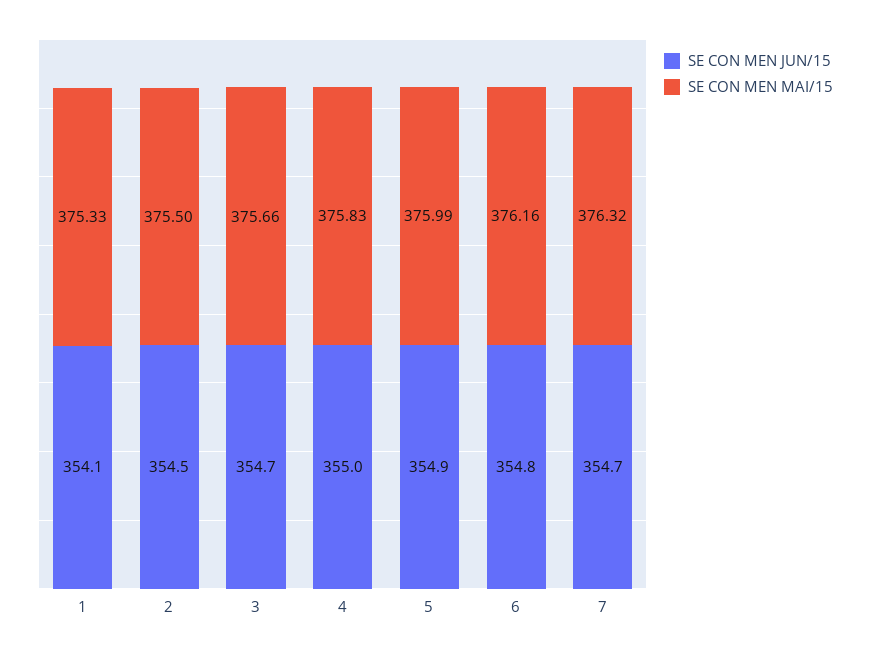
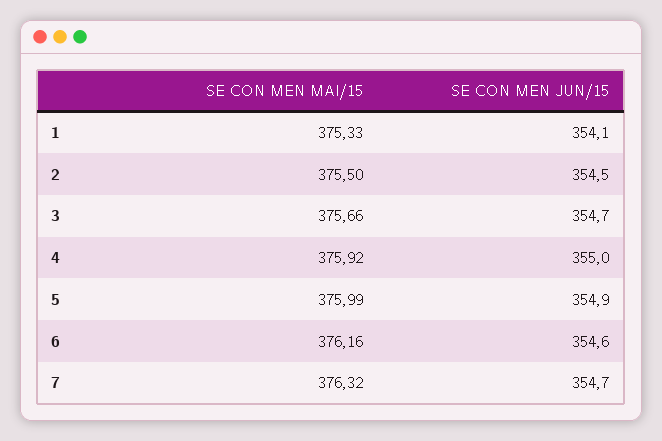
SE CON MEN MAI/15, 4: 375.83 -> 375.92
SE CON MEN JUN/15, 6: 354.8 -> 354.6

